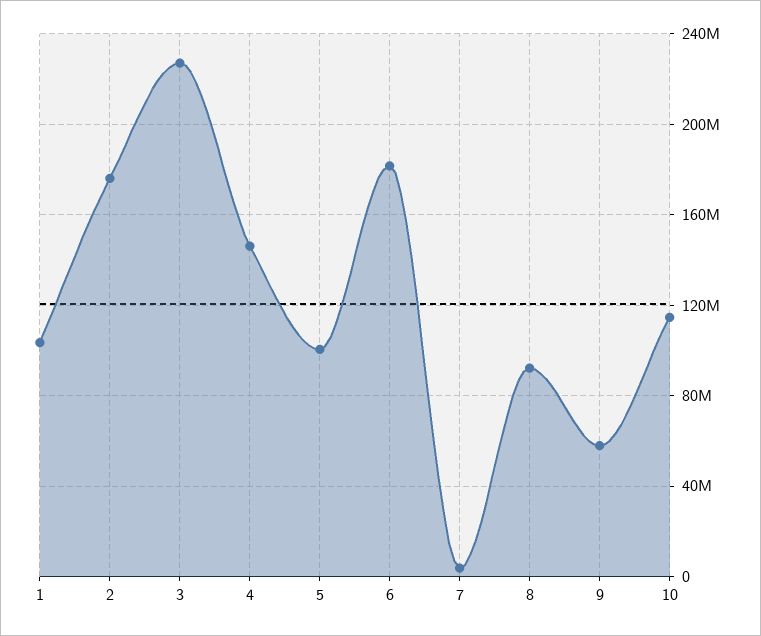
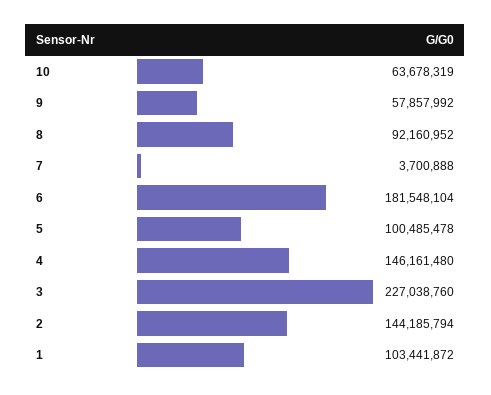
2: 175000000 -> 144185794
10: 115000000 -> 63678319

